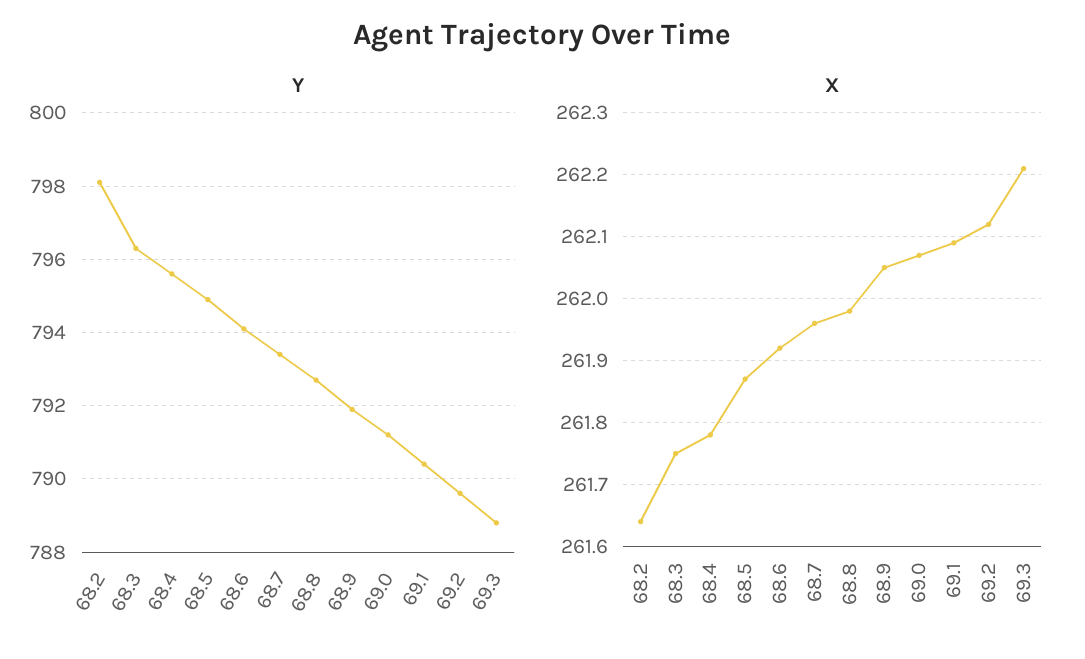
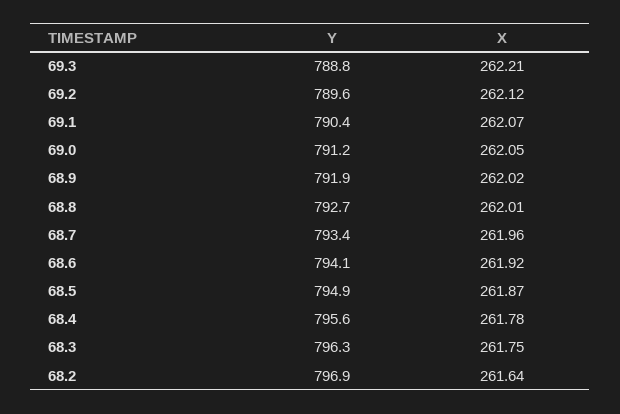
Y, 68.2: 798 -> 796.9
X, 68.8: 261.98 -> 262.01
X, 68.9: 262.05 -> 262.02
X, 69.0: 262.07 -> 262.05
X, 69.1: 262.09 -> 262.07

